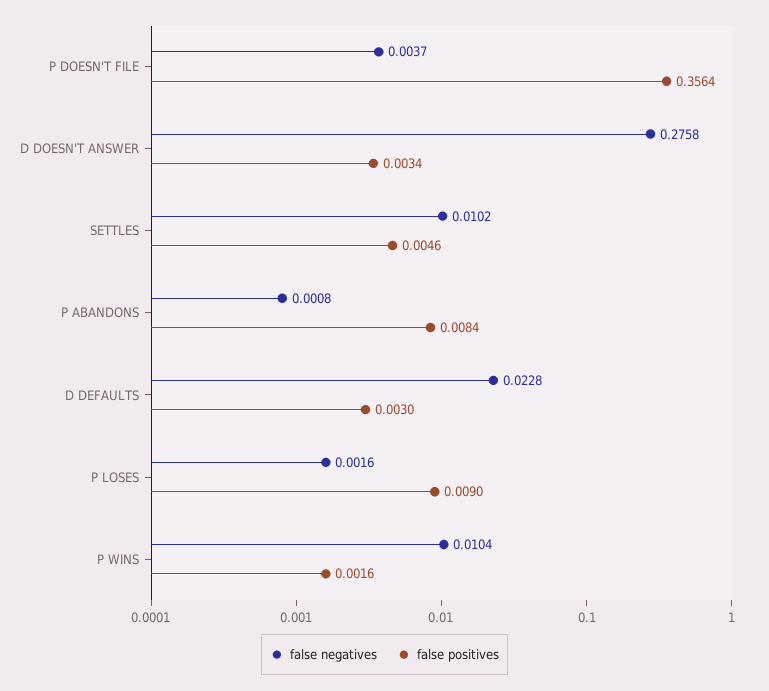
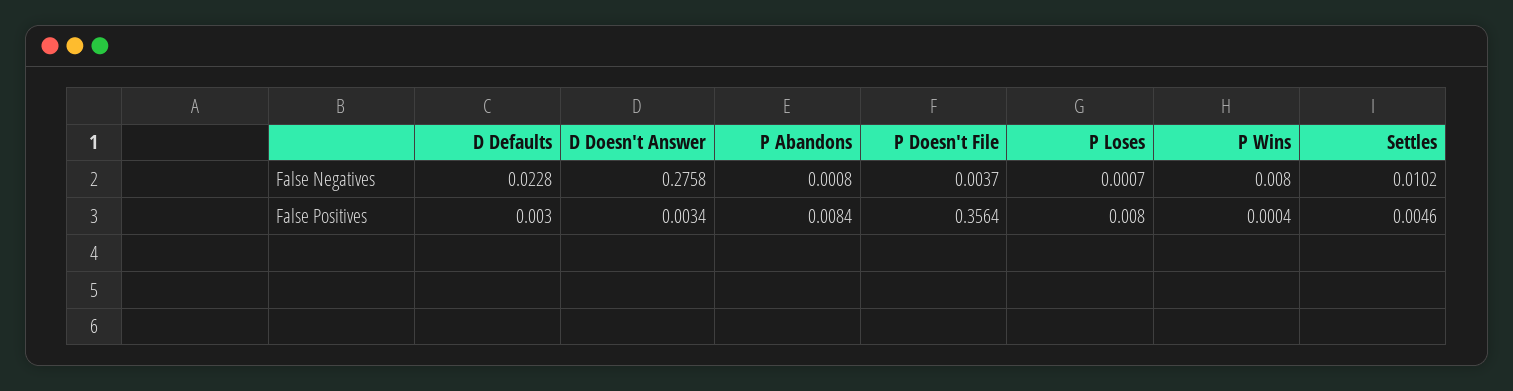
false negatives, P LOSES: 0.0016 -> 0.0007
false positives, P LOSES: 0.009 -> 0.008
false negatives, P WINS: 0.0104 -> 0.008
false positives, P WINS: 0.0016 -> 0.0004

